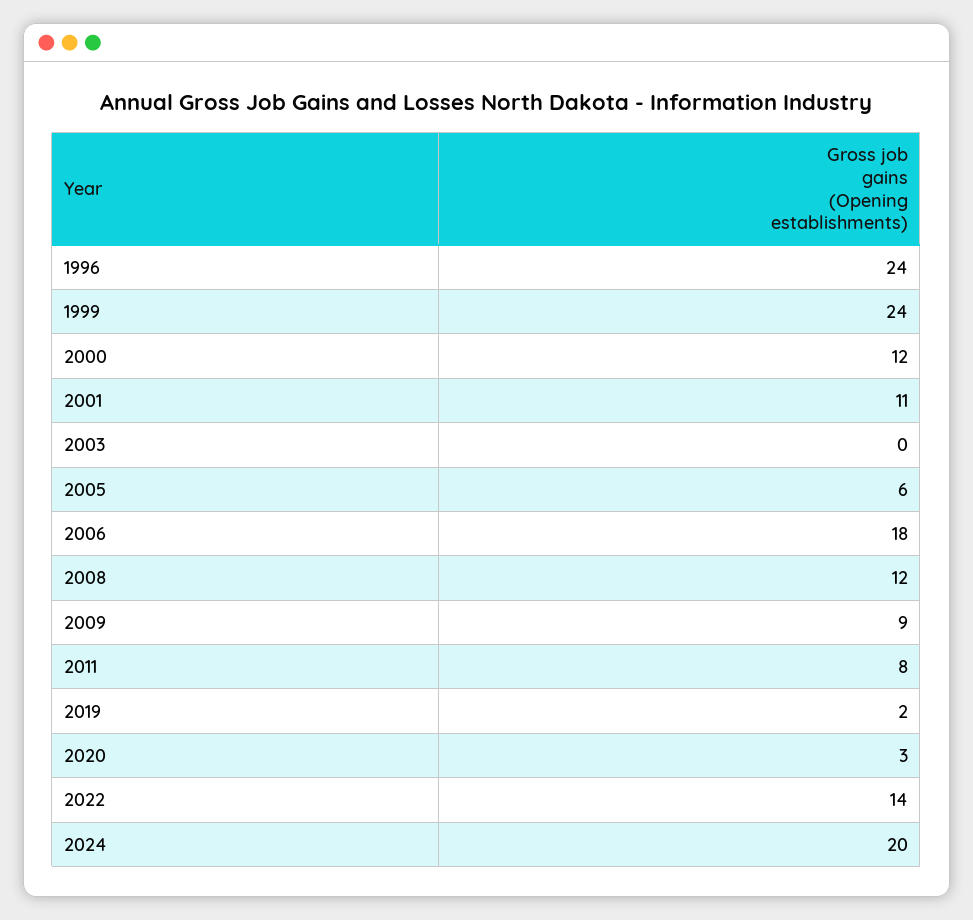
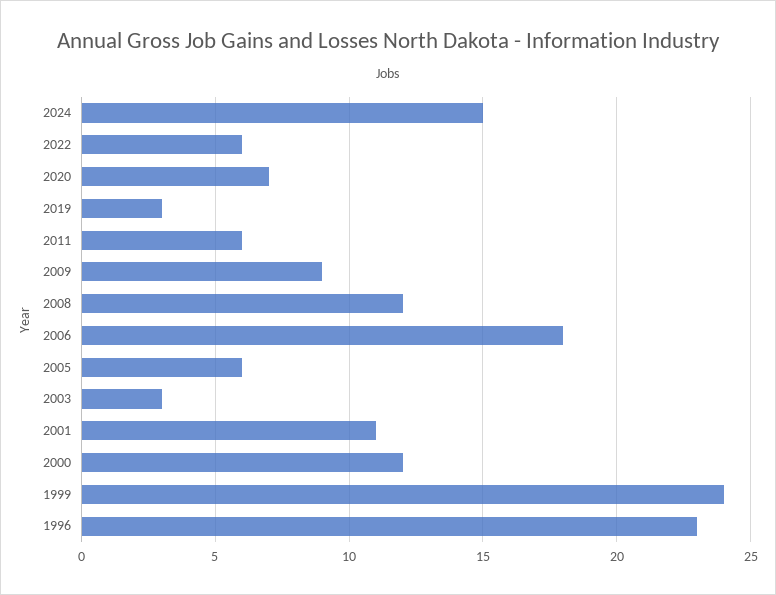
1996: 24 -> 23
2003: 0 -> 3
2011: 8 -> 6
2019: 2 -> 3
2020: 3 -> 7
2022: 14 -> 6
2024: 20 -> 15

